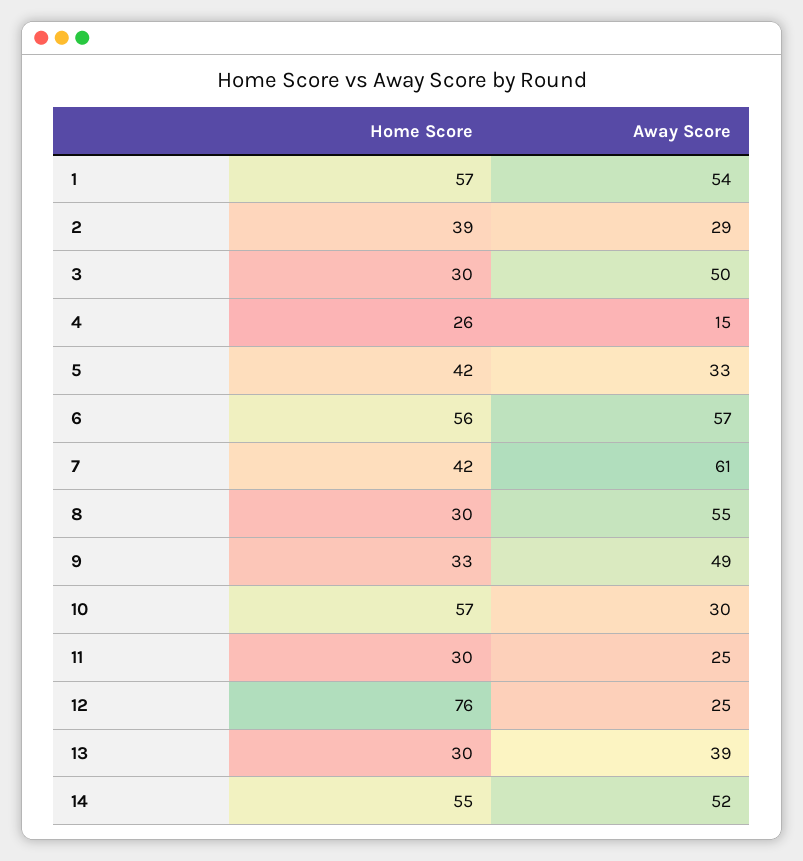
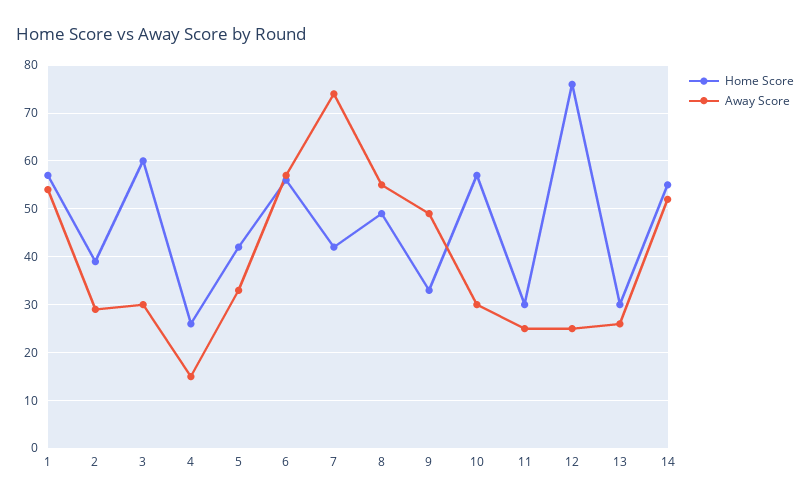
Home Score, 3: 30 -> 60
Away Score, 3: 50 -> 30
Away Score, 7: 61 -> 75
Home Score, 8: 30 -> 50
Away Score, 13: 39 -> 25

